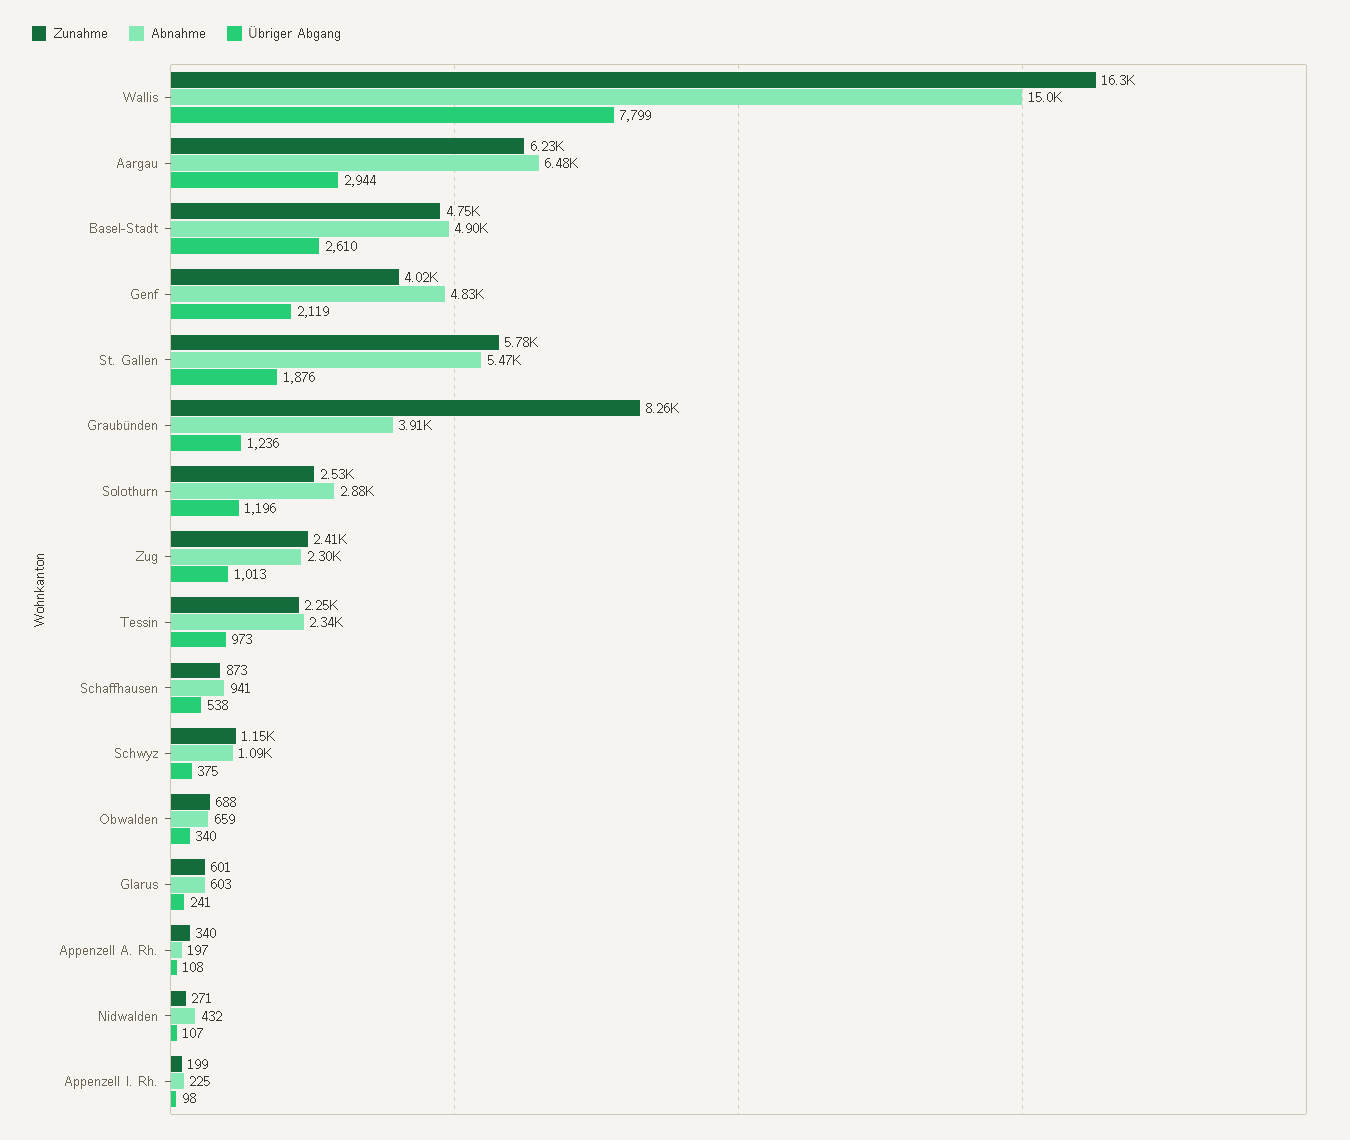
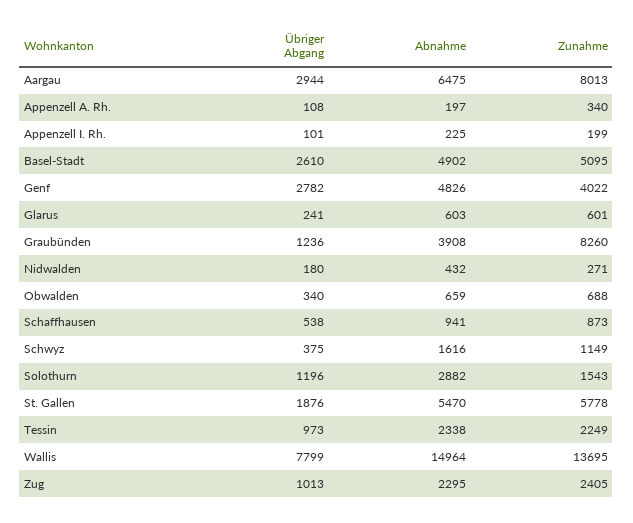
Zunahme, Wallis: 16300 -> 13695
Zunahme, Aargau: 6230 -> 8013
Zunahme, Basel-Stadt: 4750 -> 5095
Übriger Abgang, Genf: 2119 -> 2782
Zunahme, Solothurn: 2530 -> 1543
Abnahme, Schwyz: 1090 -> 1616
Übriger Abgang, Nidwalden: 107 -> 180
Übriger Abgang, Appenzell I. Rh.: 98 -> 101

